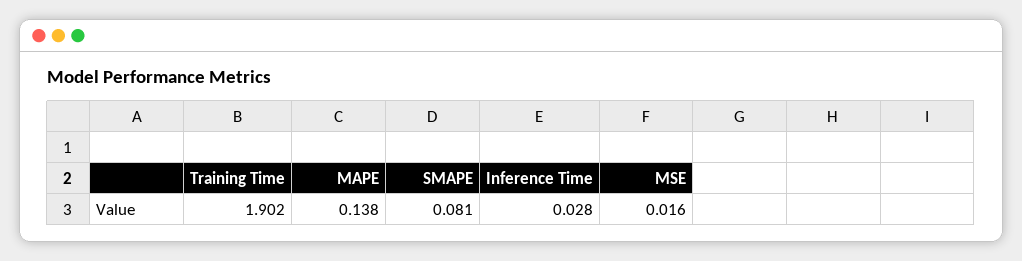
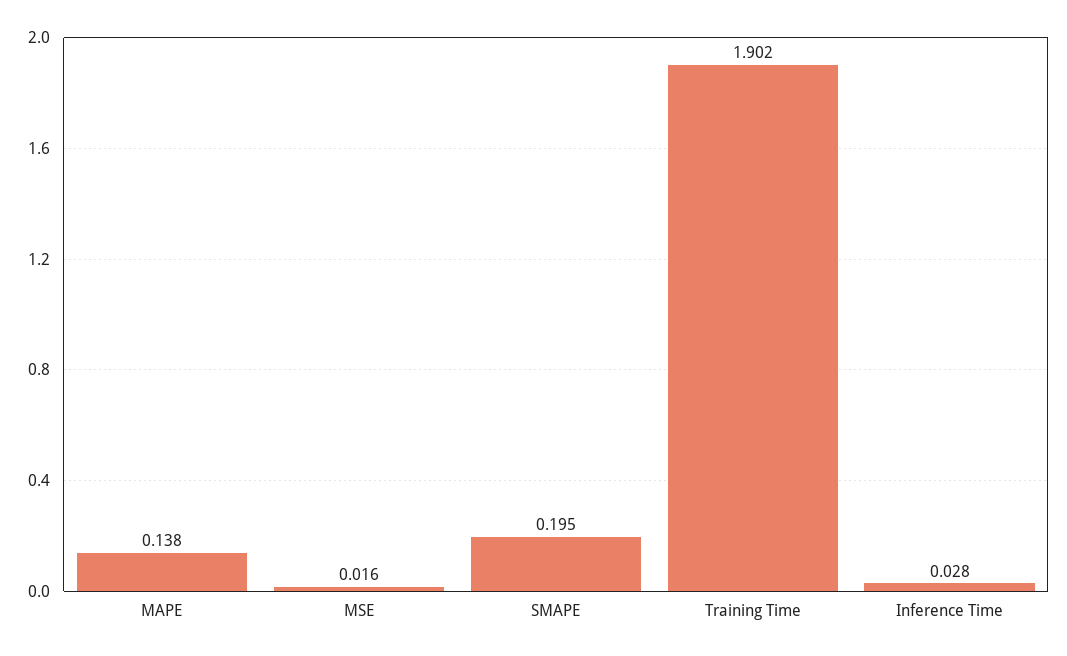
SMAPE: 0.081 -> 0.195

